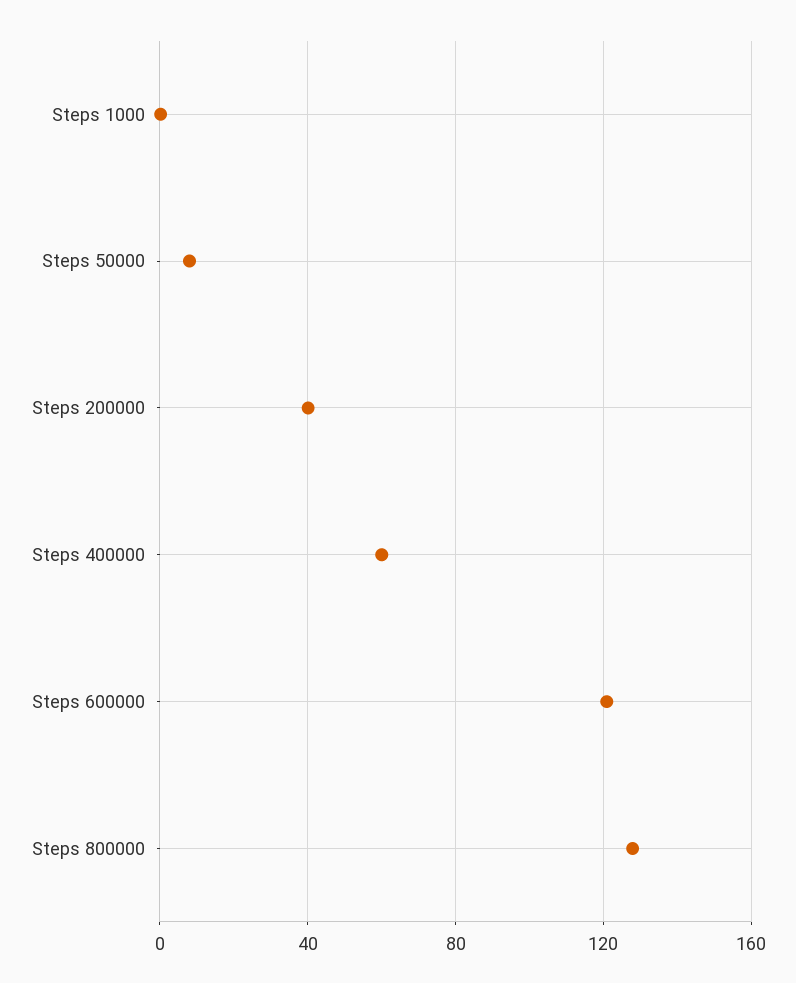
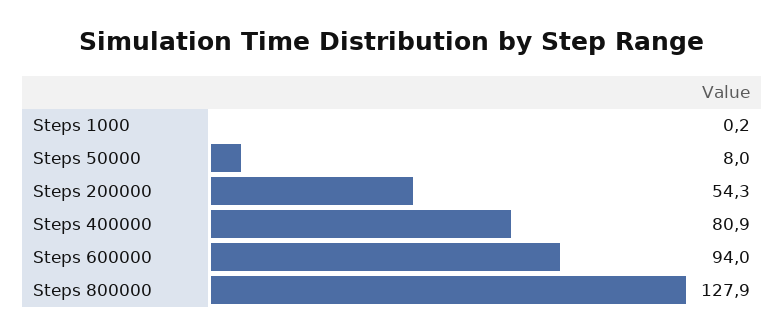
Steps 200000: 40 -> 54.3
Steps 400000: 60 -> 80.9
Steps 600000: 120 -> 94

